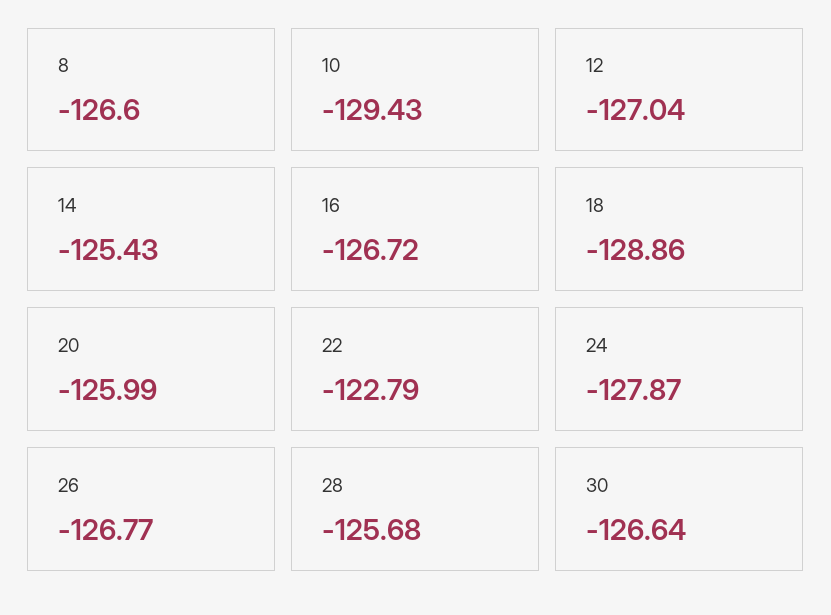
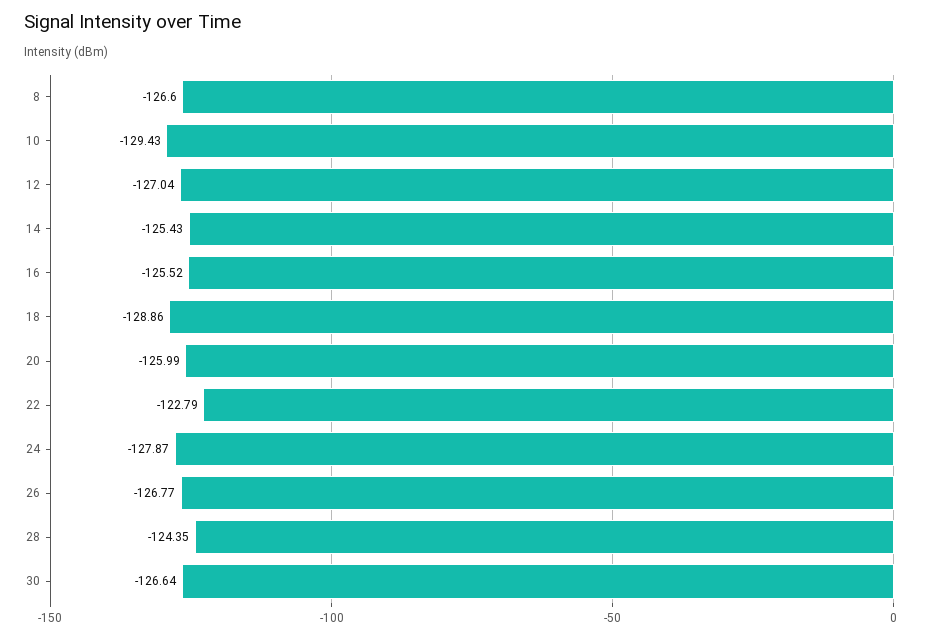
16: -126.72 -> -125.52
28: -125.68 -> -124.35

